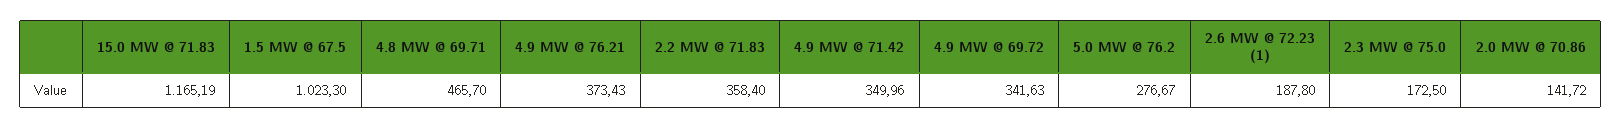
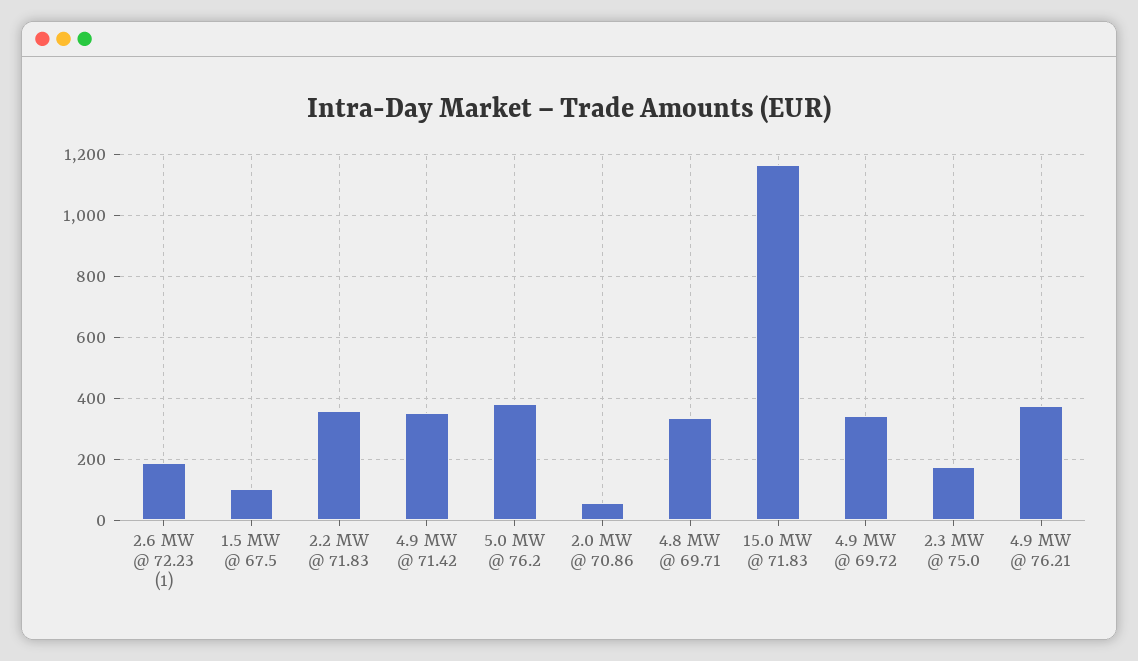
1.5 MW @ 67.5: 1023.3 -> 100
4.8 MW @ 69.71: 465.7 -> 340
5.0 MW @ 76.2: 276.67 -> 380
2.0 MW @ 70.86: 141.72 -> 60

